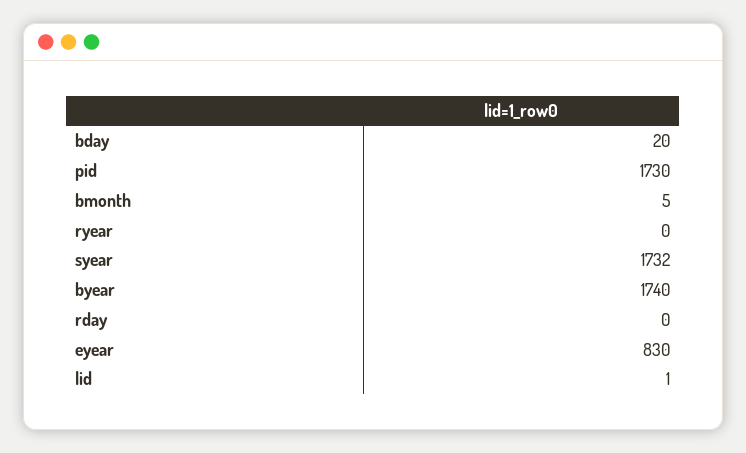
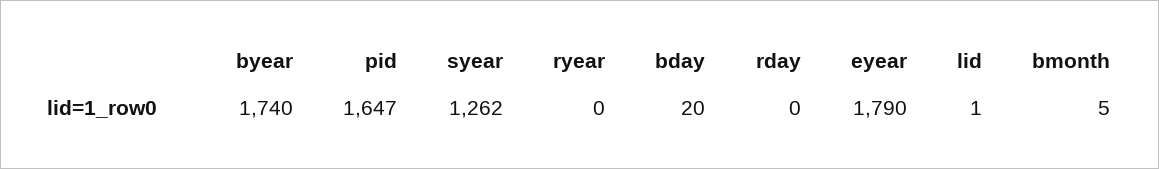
pid: 1730 -> 1647
syear: 1732 -> 1262
eyear: 830 -> 1790

